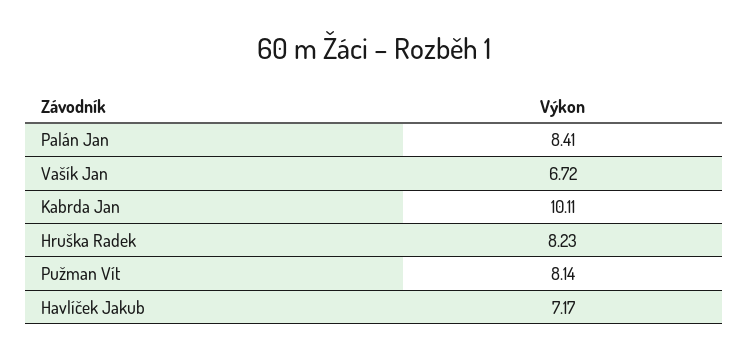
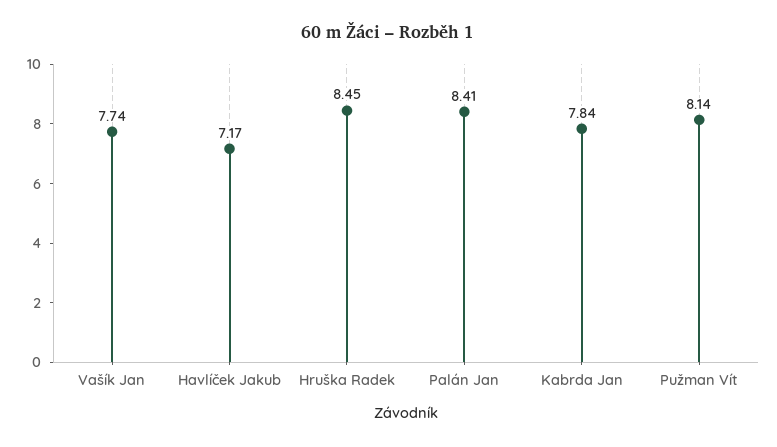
Vašík Jan: 6.72 -> 7.74
Kabrda Jan: 10.11 -> 7.84
Hruška Radek: 8.23 -> 8.45

